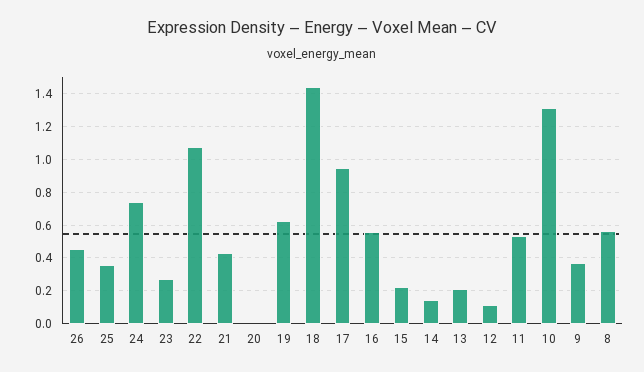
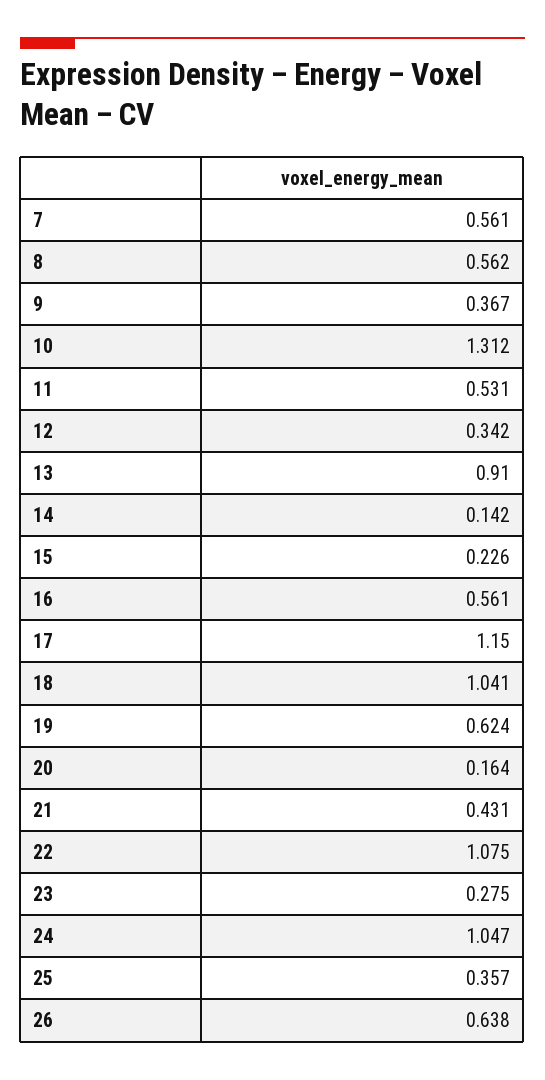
26: 0.45 -> 0.638
24: 0.75 -> 1.047
20: 0 -> 0.164
18: 1.45 -> 1.041
17: 0.95 -> 1.15
13: 0.2 -> 0.91
12: 0.1 -> 0.342
7: none -> 0.561

